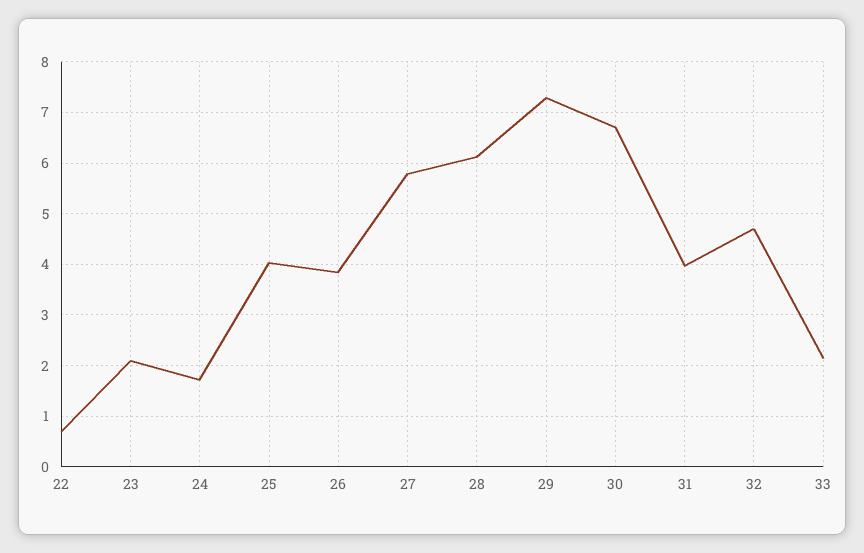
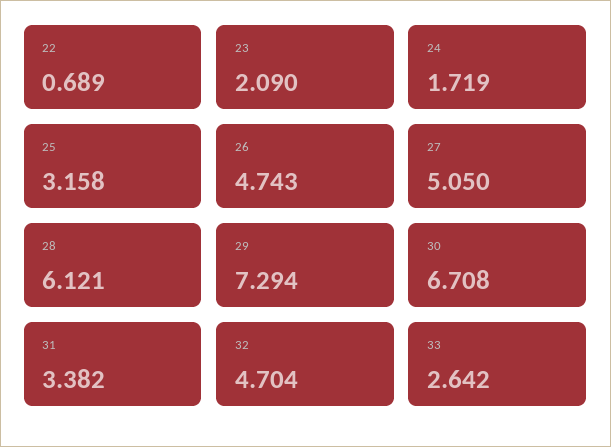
25: 4 -> 3.158
26: 3.8 -> 4.743
27: 5.8 -> 5.05
31: 4 -> 3.382
33: 2.2 -> 2.642

